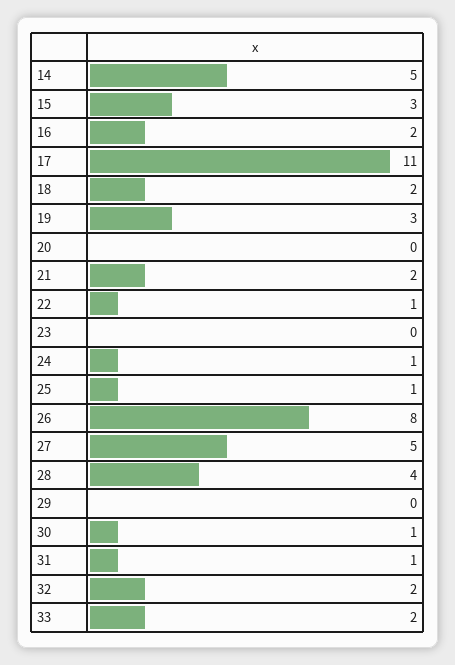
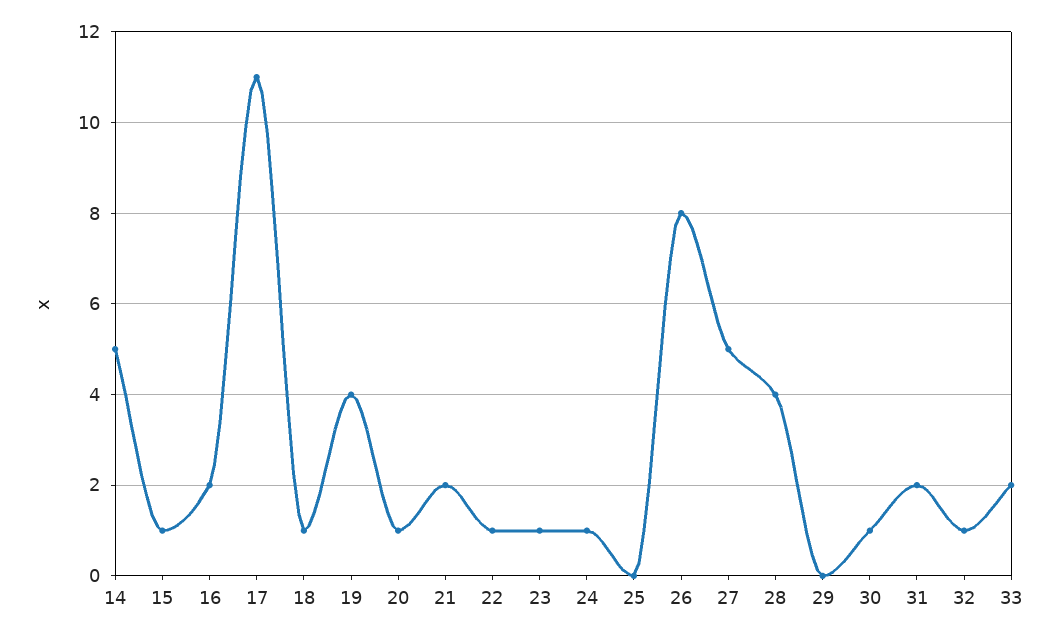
15: 3 -> 1
18: 2 -> 1
19: 3 -> 4
20: 0 -> 1
23: 0 -> 1
25: 1 -> 0
31: 1 -> 2
32: 2 -> 1

